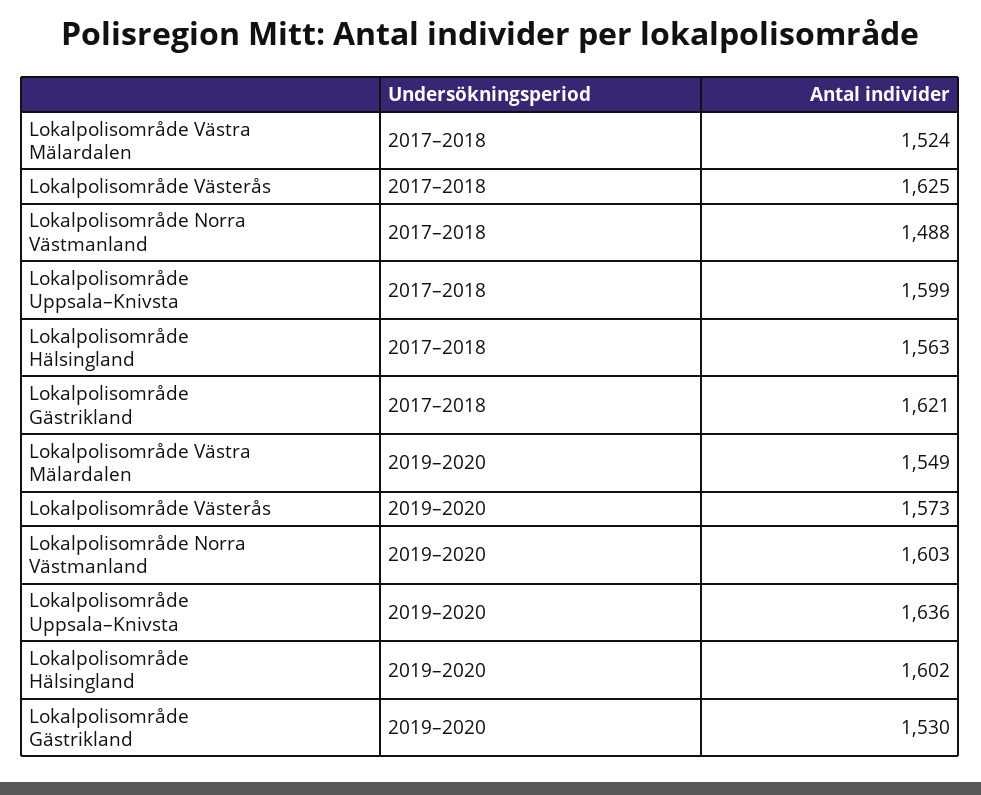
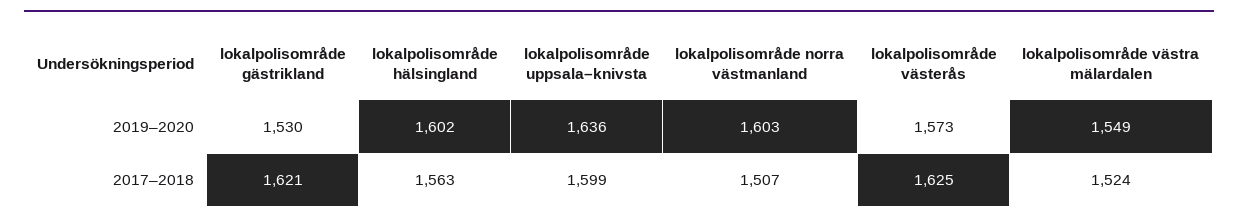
Lokalpolisområde Norra Västmanland, 2017–2018: 1488 -> 1507

